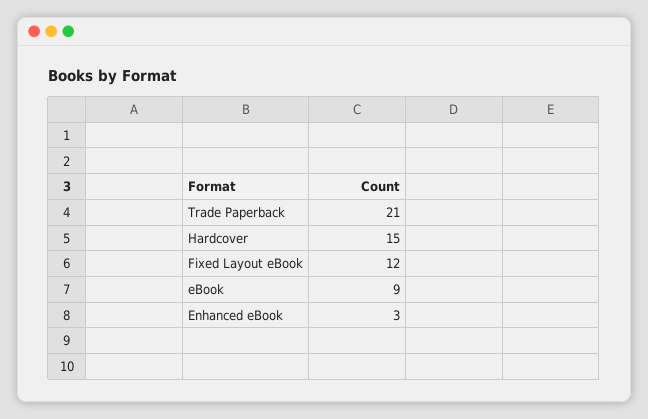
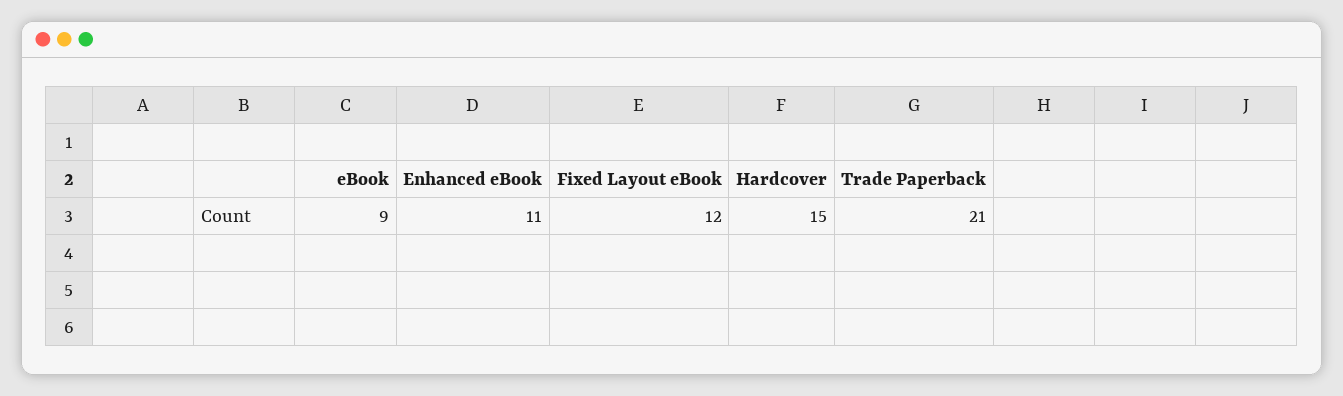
Enhanced eBook: 3 -> 11

